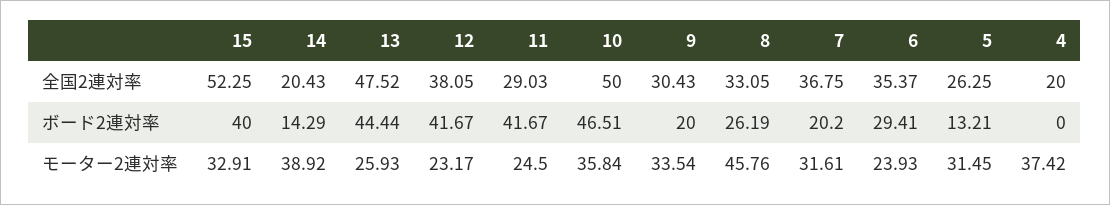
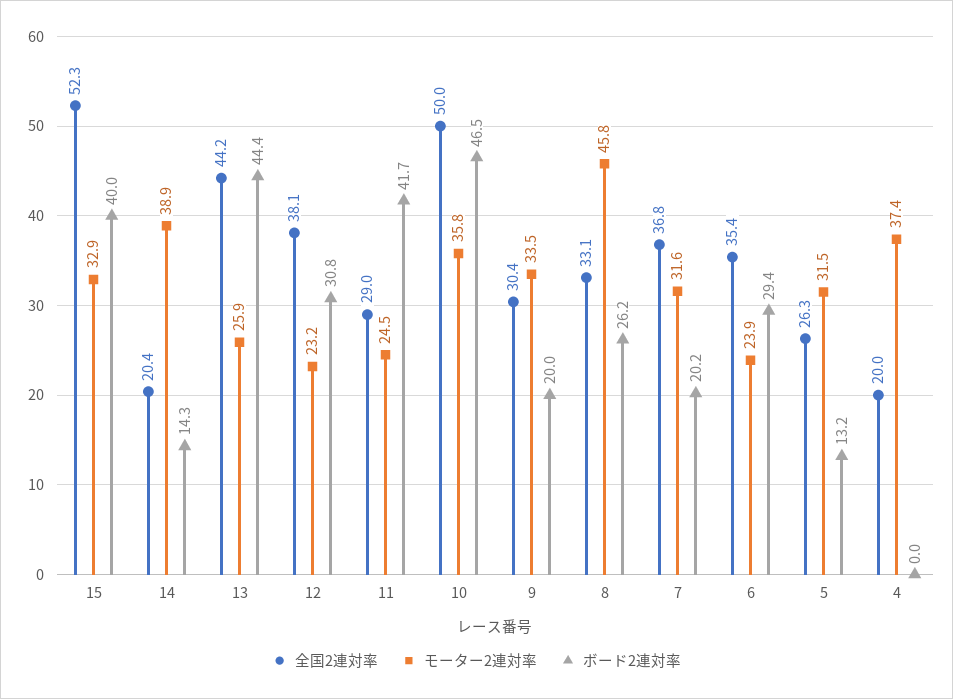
全国2連対率, 13: 47.52 -> 44.2
ボード2連対率, 12: 41.67 -> 30.8

